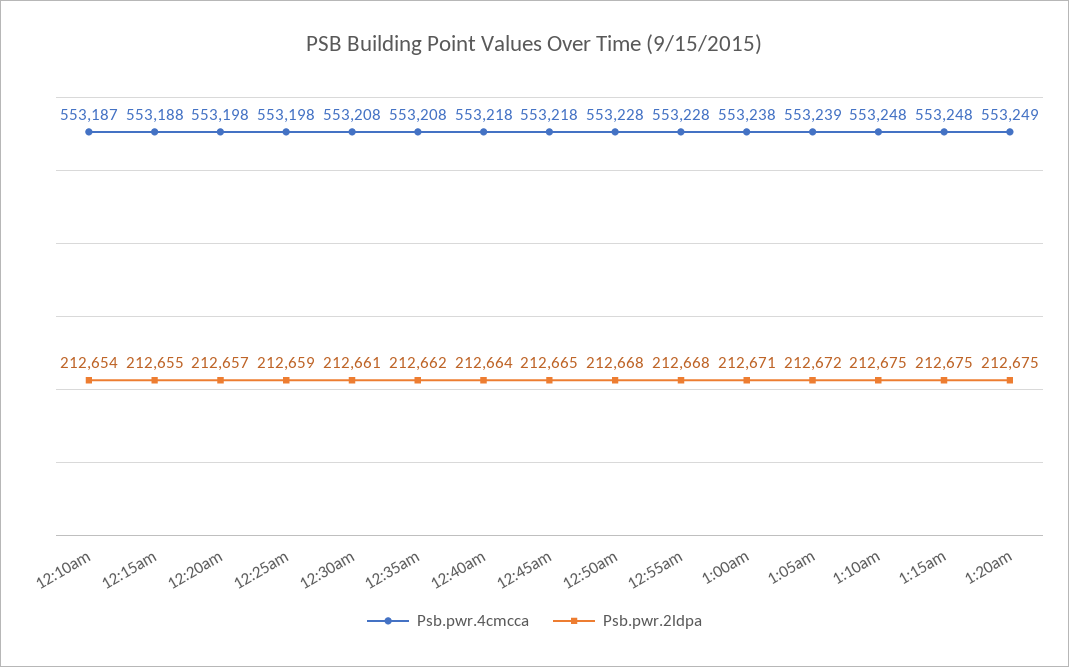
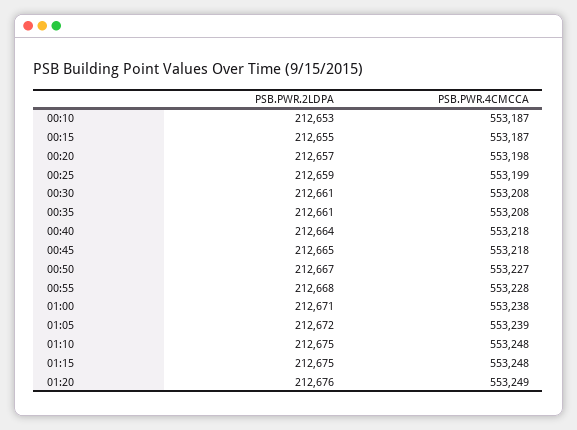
Psb.pwr.2ldpa, 12:10am: 212654 -> 212653
Psb.pwr.4cmcca, 12:15am: 553188 -> 553187
Psb.pwr.4cmcca, 12:25am: 553198 -> 553199
Psb.pwr.2ldpa, 12:35am: 212662 -> 212661
Psb.pwr.4cmcca, 12:50am: 553228 -> 553227
Psb.pwr.2ldpa, 12:50am: 212668 -> 212667
Psb.pwr.2ldpa, 1:20am: 212675 -> 212676

